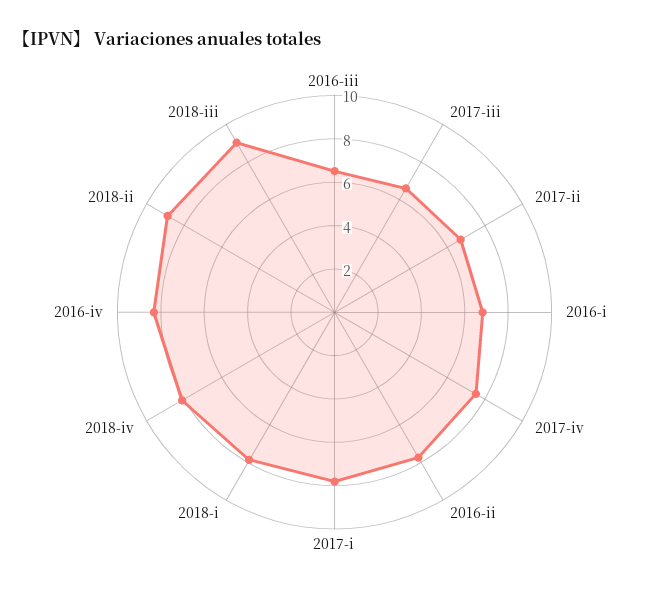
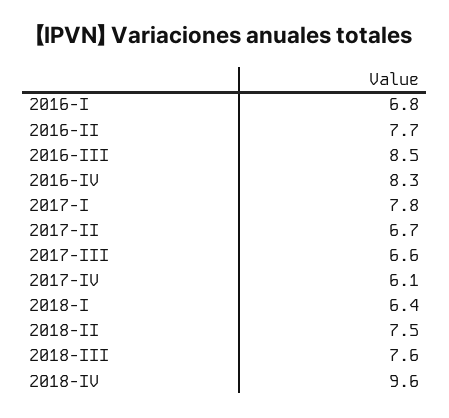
2016-iii: 6.5 -> 8.5
2017-iv: 7.5 -> 6.1
2018-i: 8 -> 6.4
2018-iv: 8 -> 9.6
2018-ii: 9 -> 7.5
2018-iii: 9 -> 7.6

